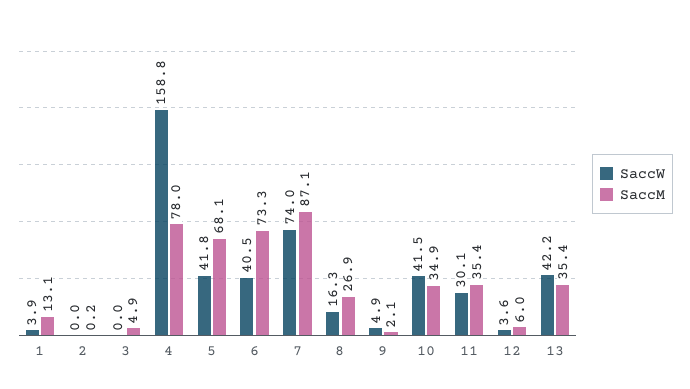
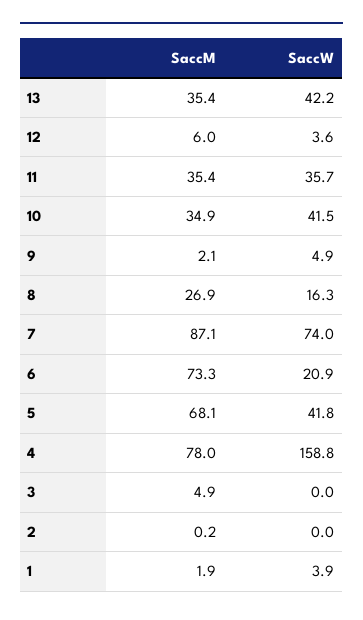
SaccM, 1: 13.1 -> 1.9
SaccW, 6: 40.5 -> 20.9
SaccW, 11: 30.1 -> 35.7

